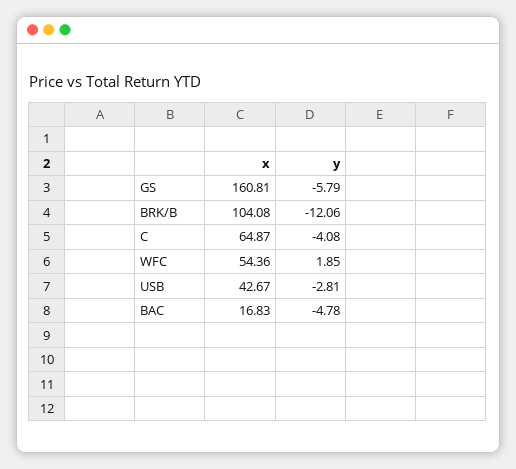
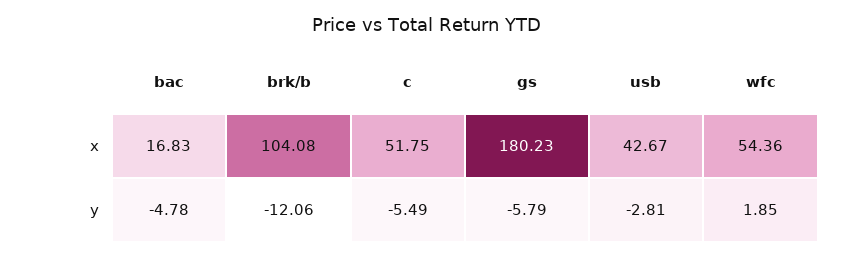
x, GS: 160.81 -> 180.23
x, C: 64.87 -> 51.75
y, C: -4.08 -> -5.49

